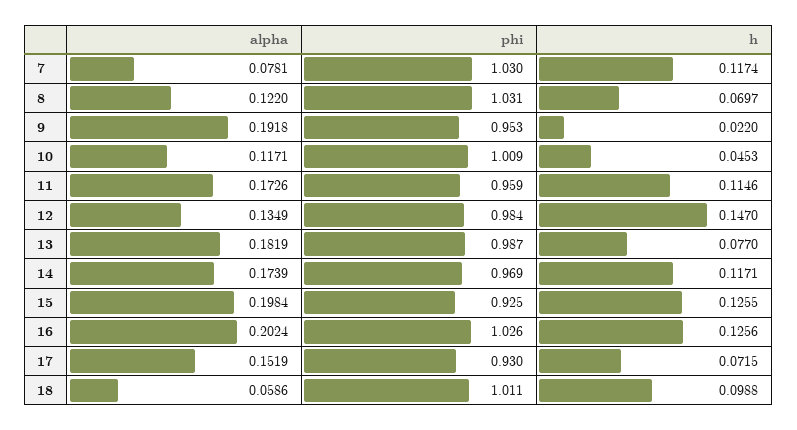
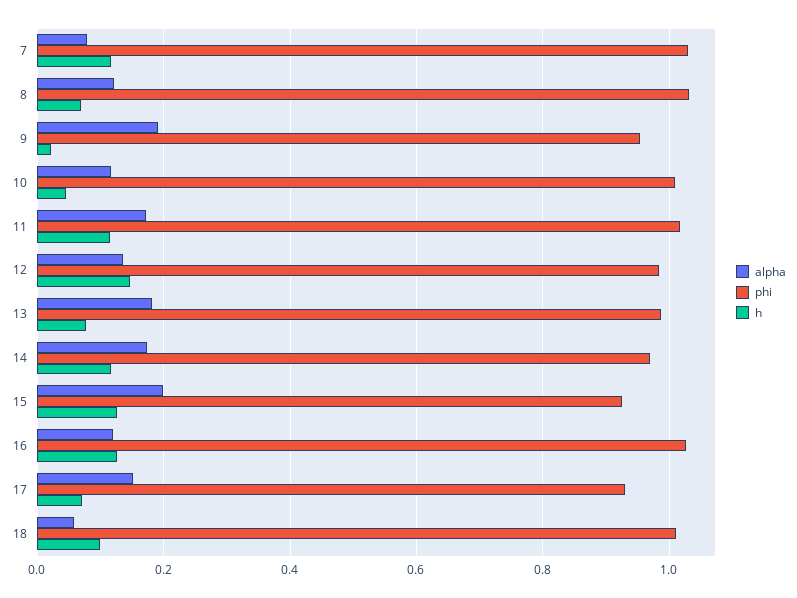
phi, 11: 0.959 -> 1.02
alpha, 16: 0.2024 -> 0.12

